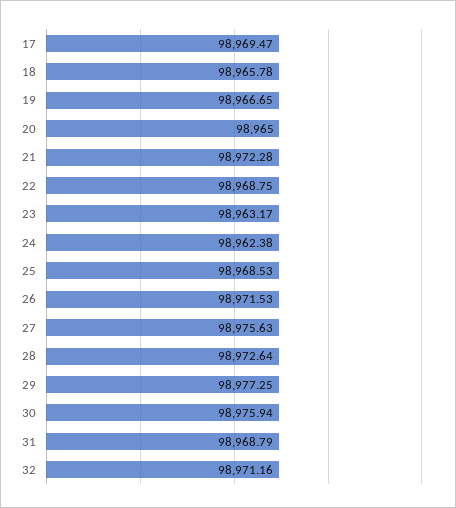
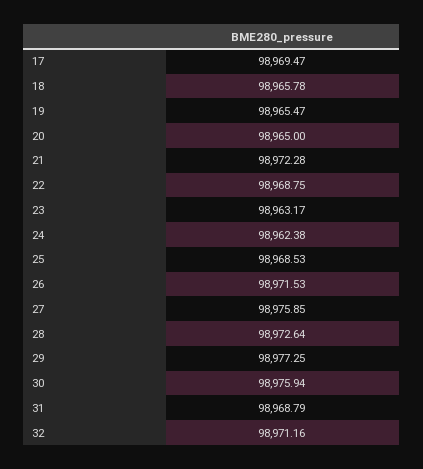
19: 98966.65 -> 98965.47
27: 98975.63 -> 98975.85

